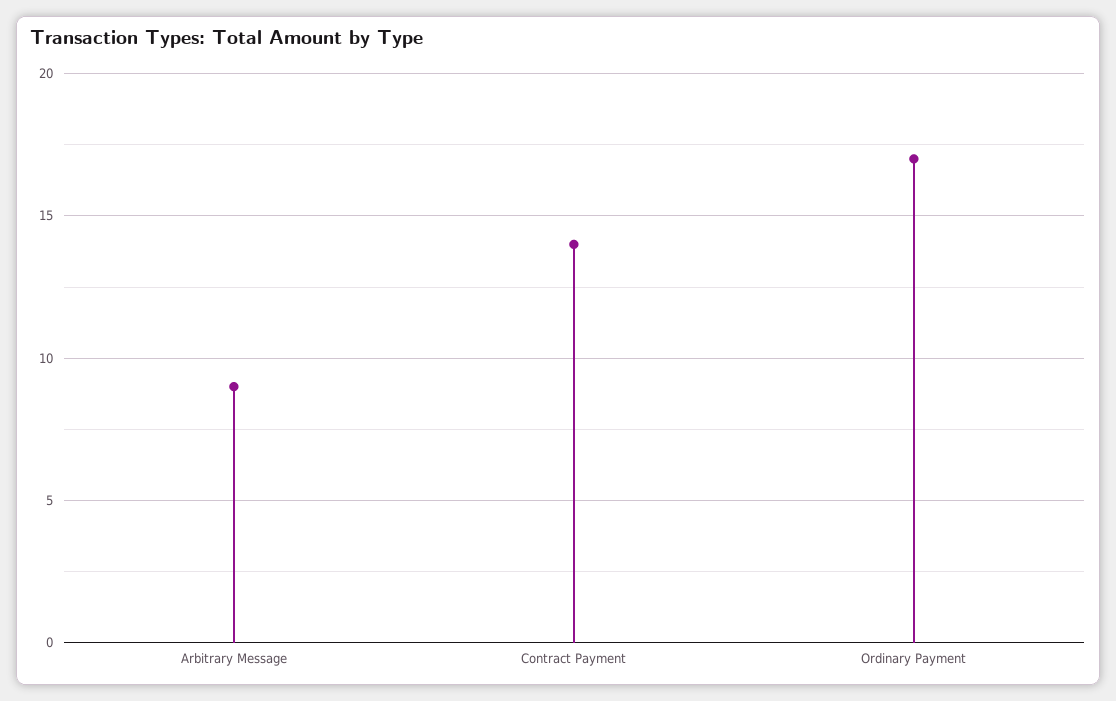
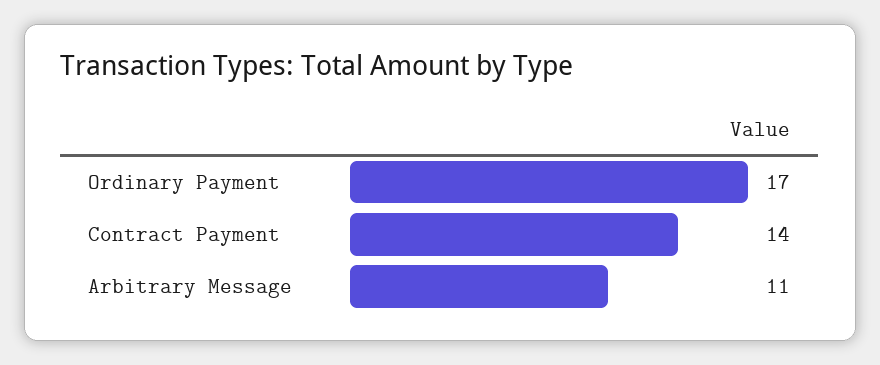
Arbitrary Message: 9 -> 11

